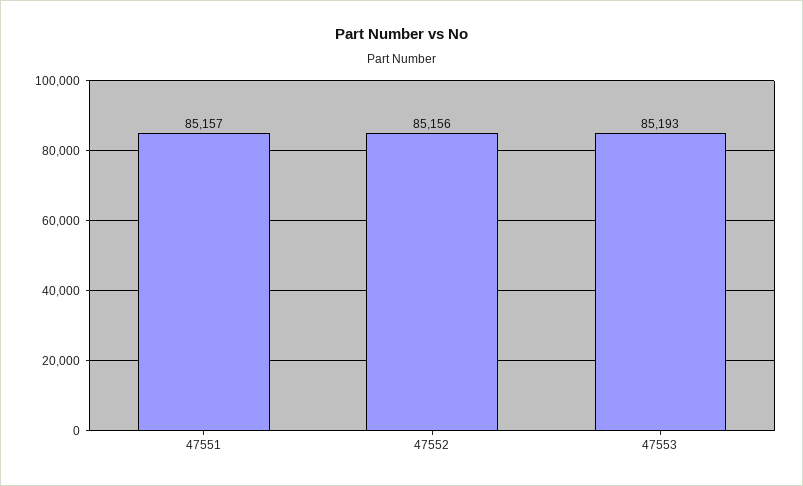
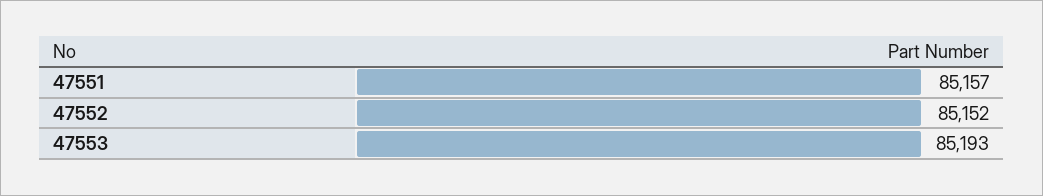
47552: 85156 -> 85152

